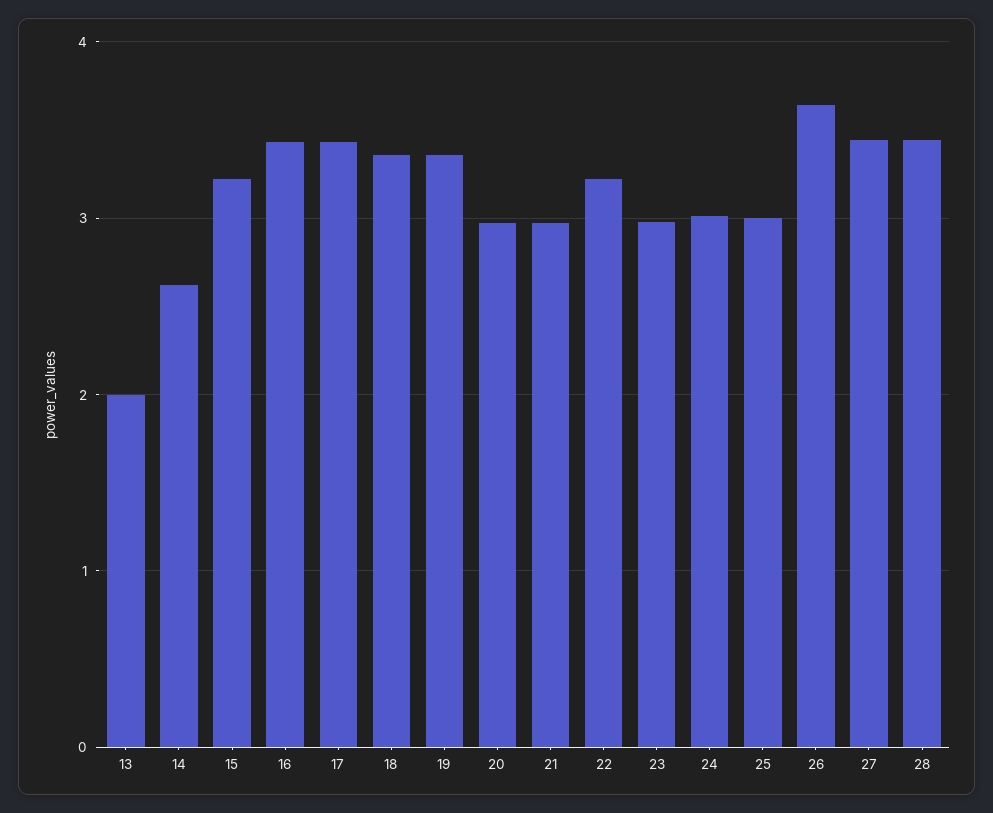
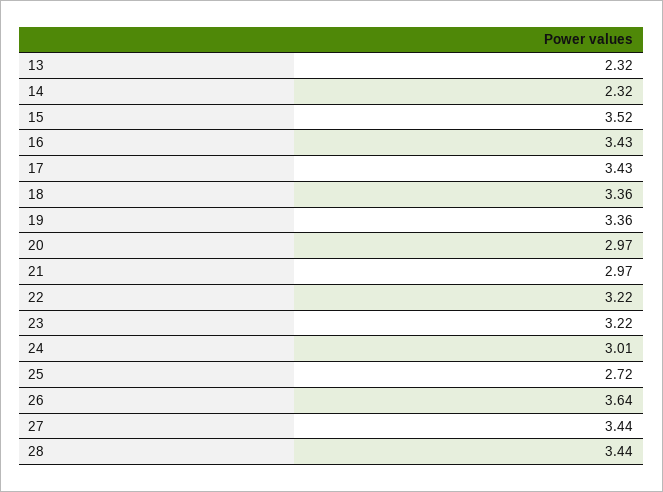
13: 2 -> 2.32
14: 2.6 -> 2.32
15: 3.2 -> 3.52
23: 3 -> 3.22
25: 3 -> 2.72

